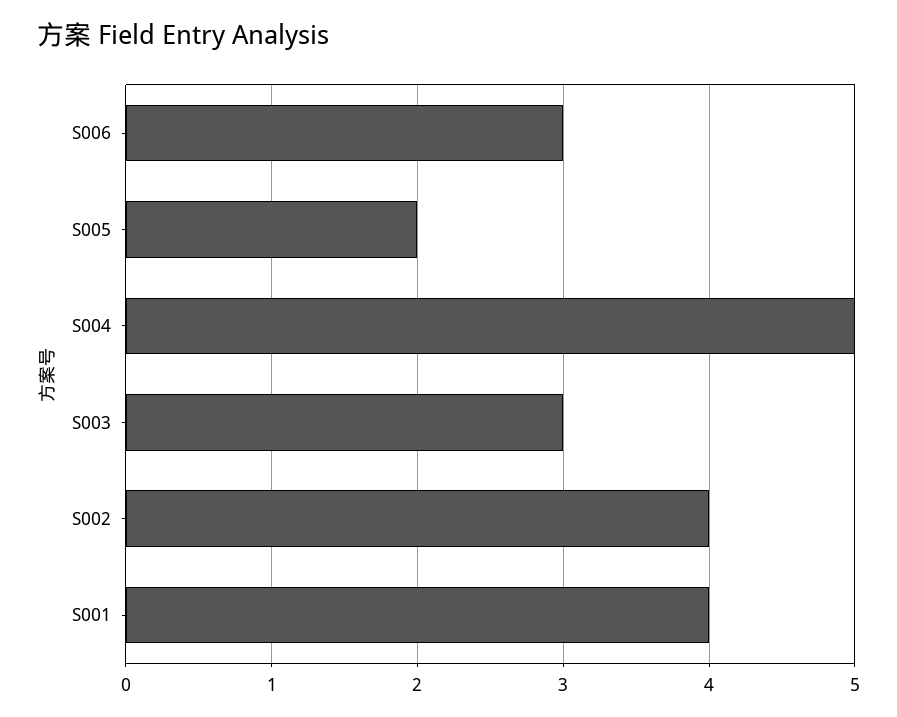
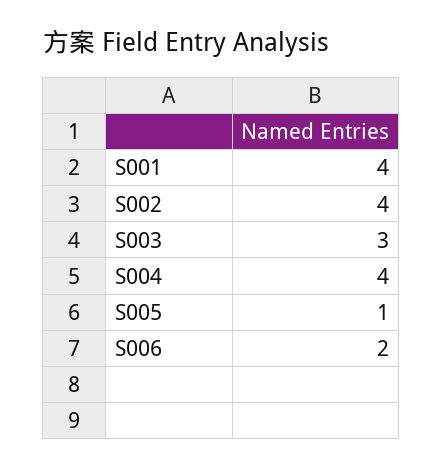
S006: 3 -> 2
S005: 2 -> 1
S004: 5 -> 4

